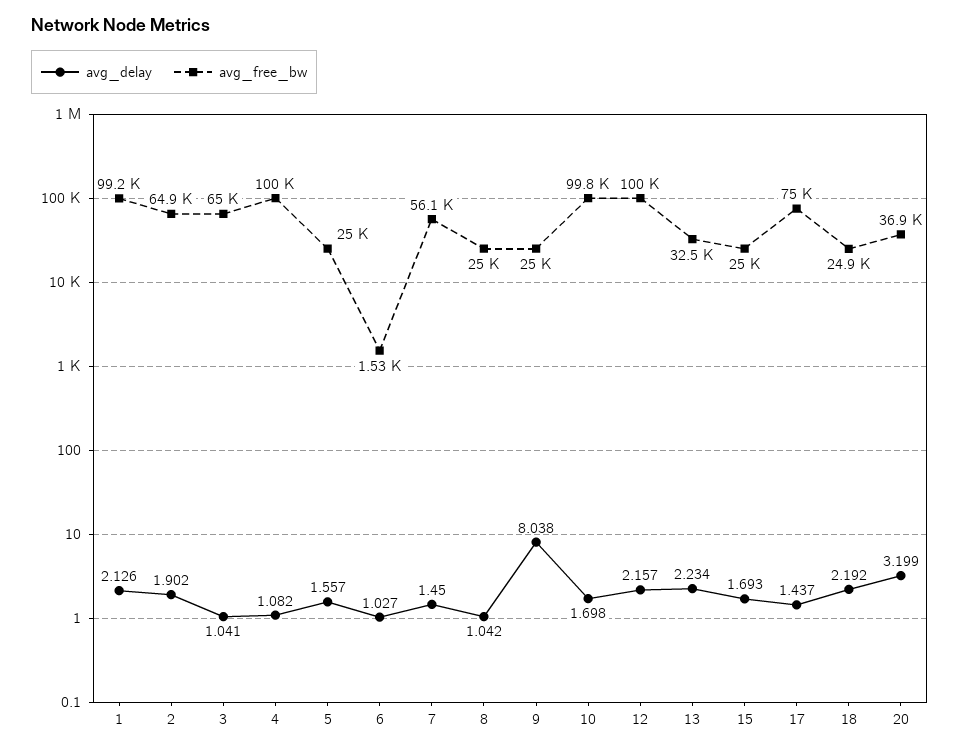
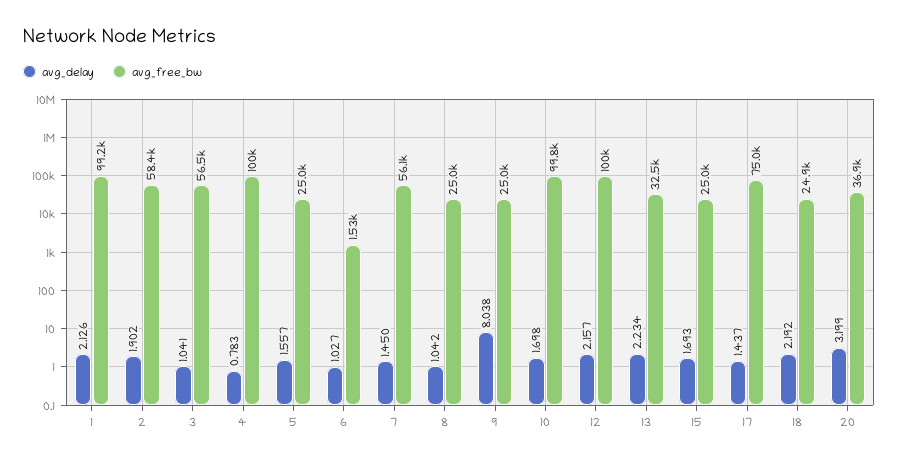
avg_free_bw, 2: 64900 -> 58400
avg_free_bw, 3: 65000 -> 56500
avg_delay, 4: 1.082 -> 0.783

